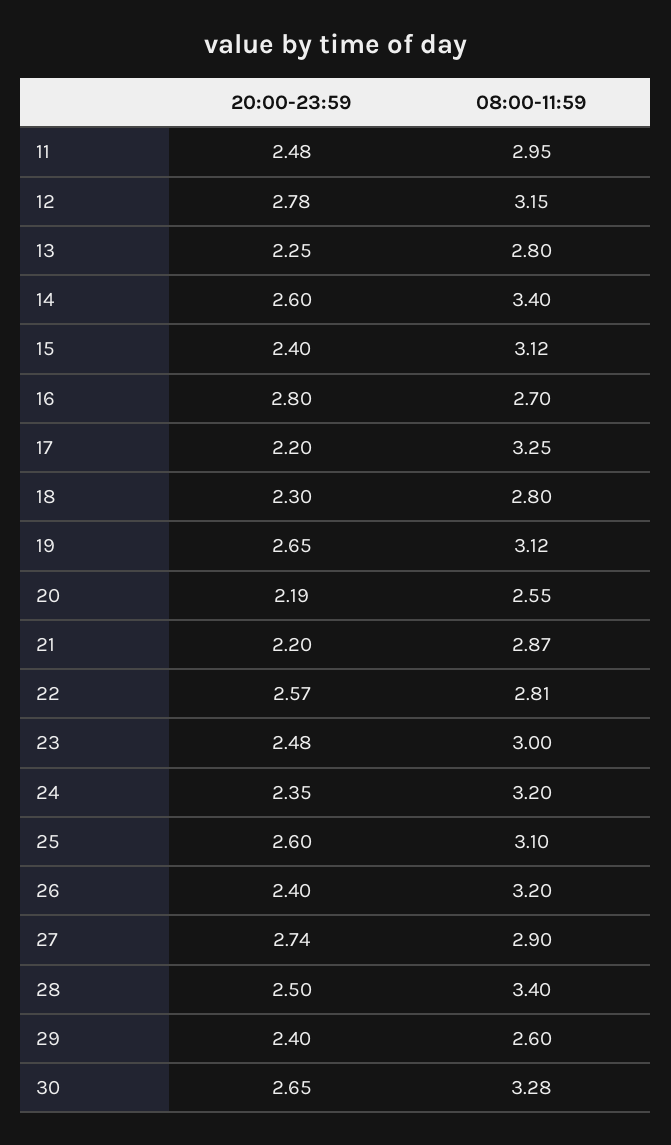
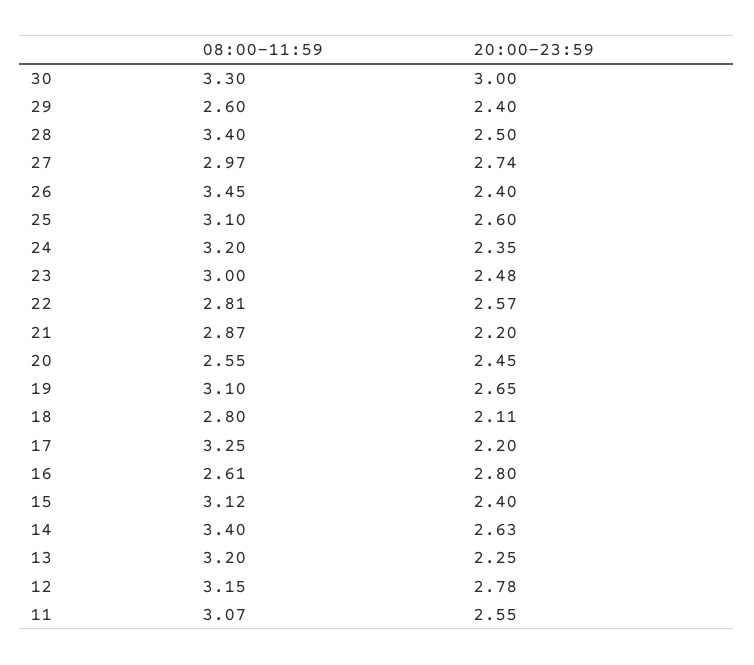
20:00-23:59, 11: 2.48 -> 2.55
08:00-11:59, 11: 2.95 -> 3.07
08:00-11:59, 13: 2.8 -> 3.2
20:00-23:59, 14: 2.6 -> 2.63
08:00-11:59, 16: 2.7 -> 2.61
20:00-23:59, 18: 2.3 -> 2.11
08:00-11:59, 19: 3.12 -> 3.1
20:00-23:59, 20: 2.19 -> 2.45
08:00-11:59, 26: 3.2 -> 3.45
08:00-11:59, 27: 2.9 -> 2.97
20:00-23:59, 30: 2.65 -> 3
08:00-11:59, 30: 3.28 -> 3.3

